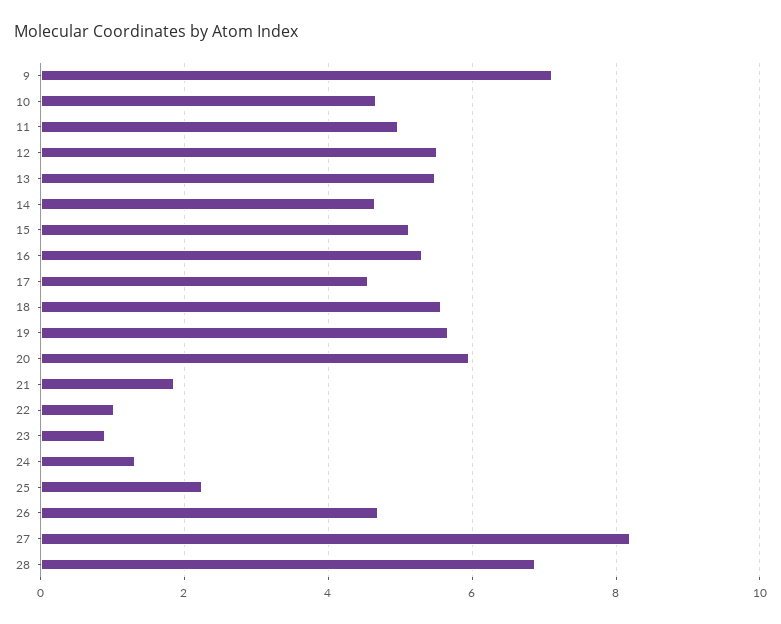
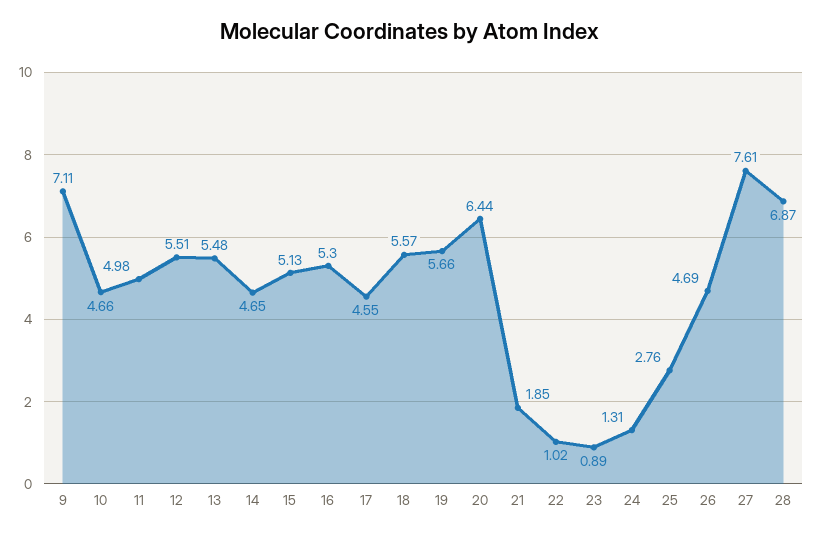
20: 6 -> 6.44
25: 2.2 -> 2.76
27: 8.2 -> 7.61

